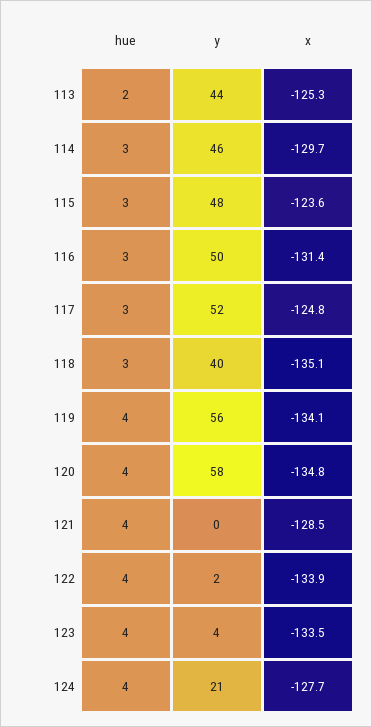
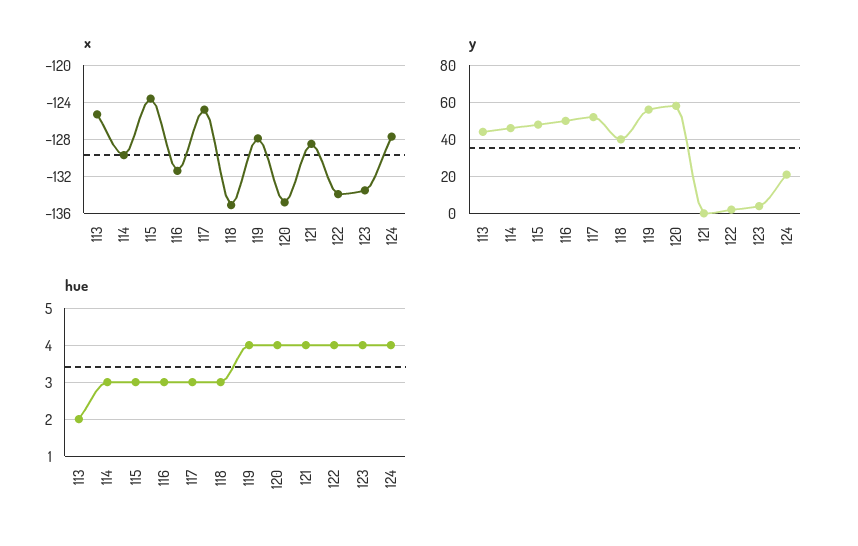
x, 119: -134.1 -> -128

